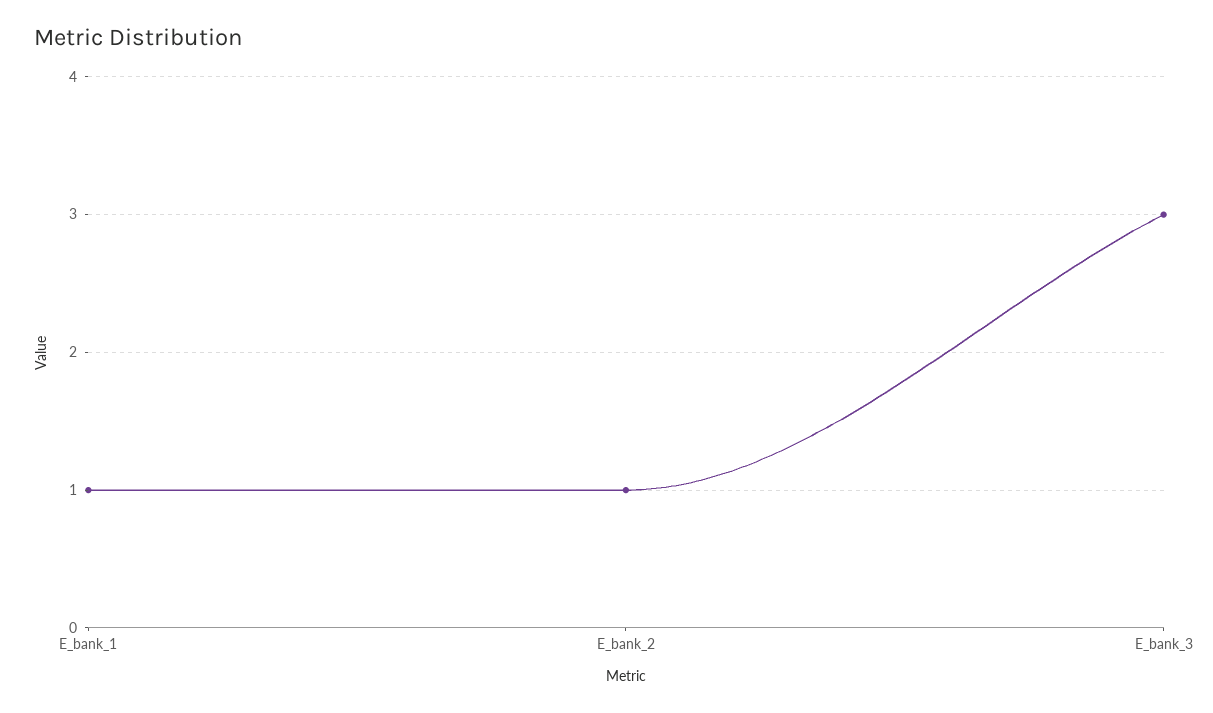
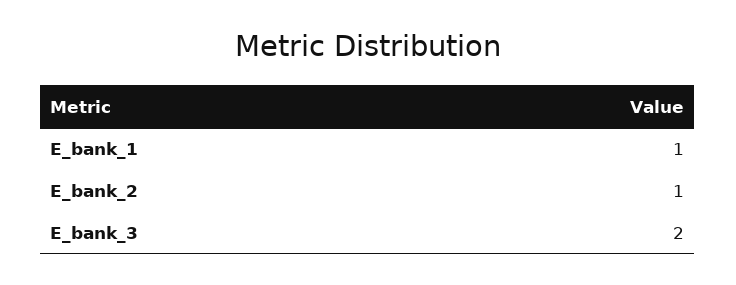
E_bank_3: 3 -> 2

